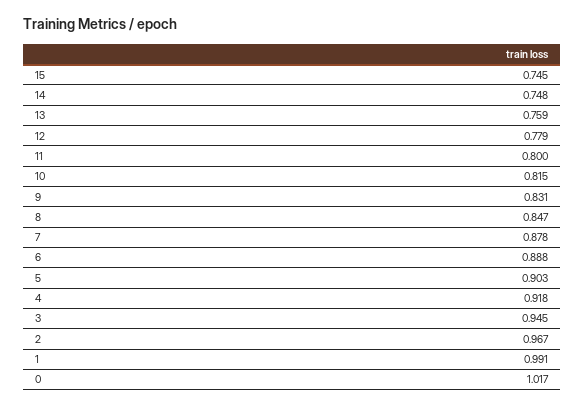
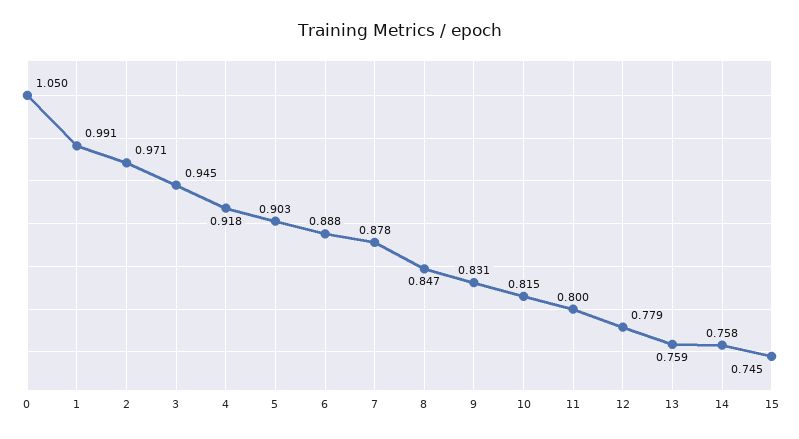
14: 0.748 -> 0.758
2: 0.967 -> 0.971
0: 1.017 -> 1.05

